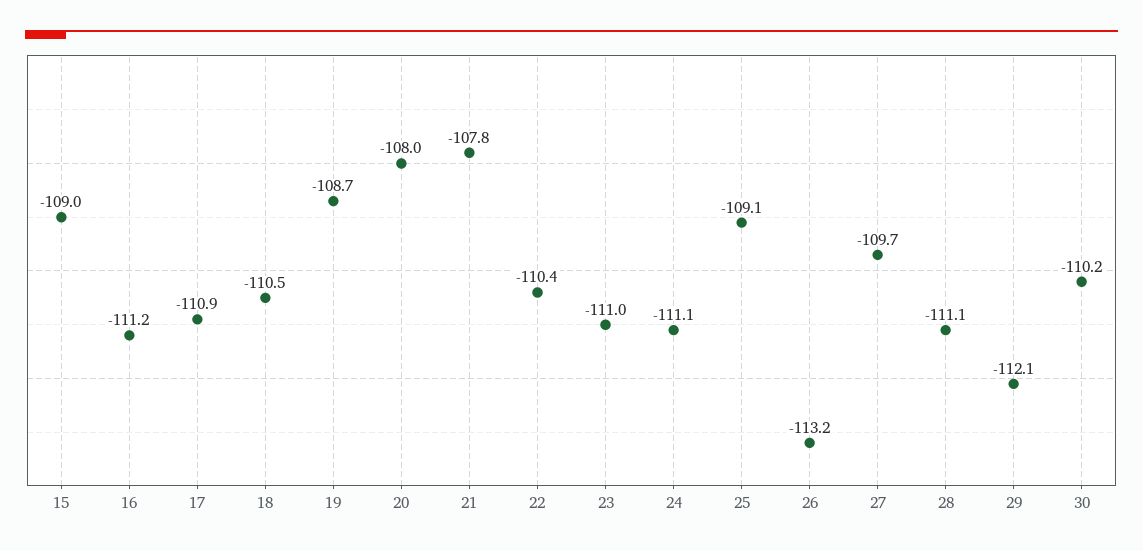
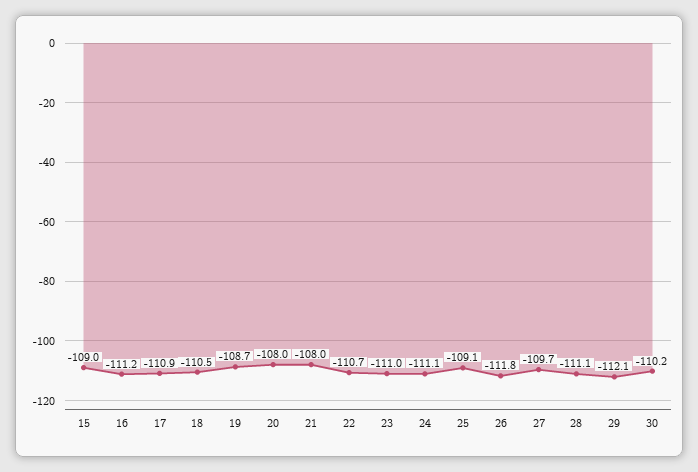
21: -107.8 -> -108
22: -110.4 -> -110.7
26: -113.2 -> -111.8

